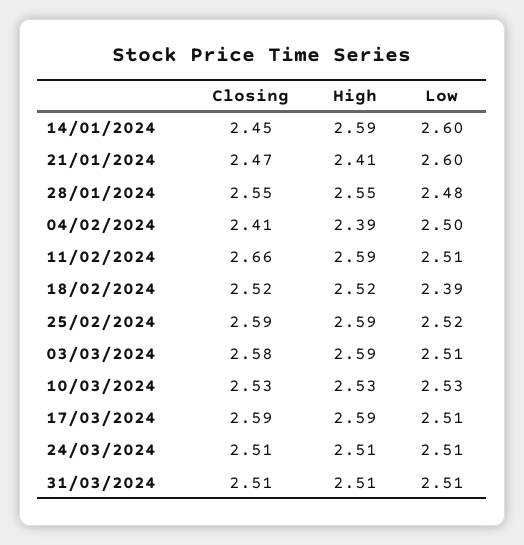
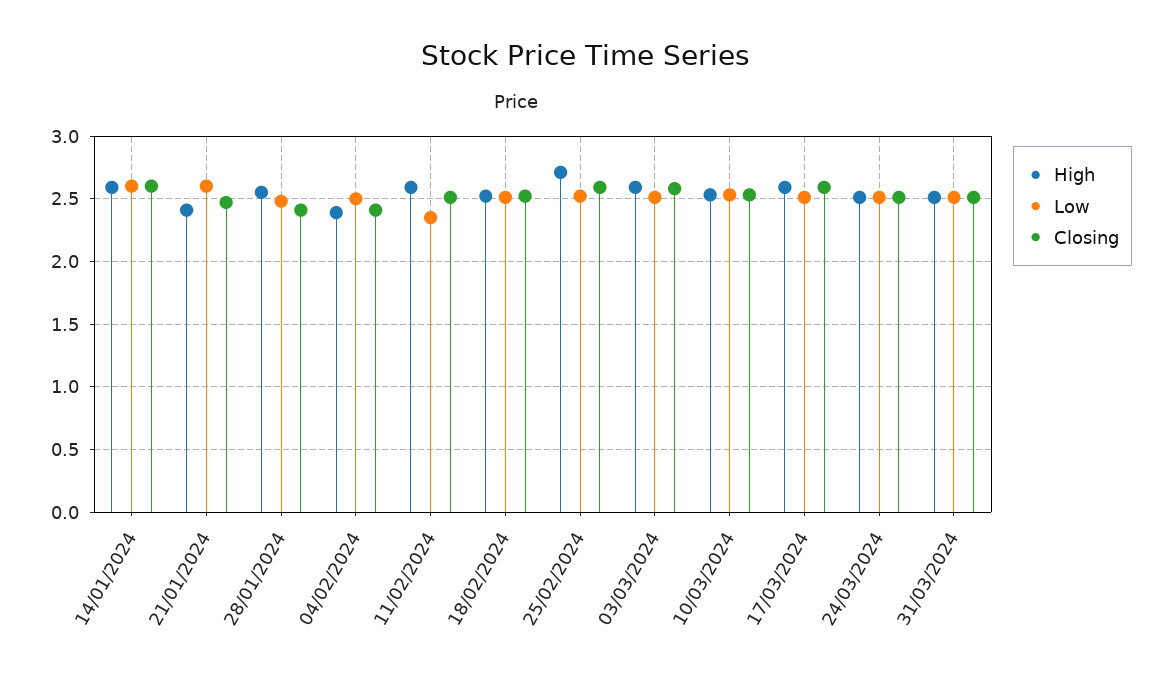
Closing, 14/01/2024: 2.45 -> 2.6
Closing, 28/01/2024: 2.55 -> 2.4
Closing, 11/02/2024: 2.66 -> 2.5
Low, 11/02/2024: 2.51 -> 2.35
Low, 18/02/2024: 2.39 -> 2.5
High, 25/02/2024: 2.59 -> 2.7

